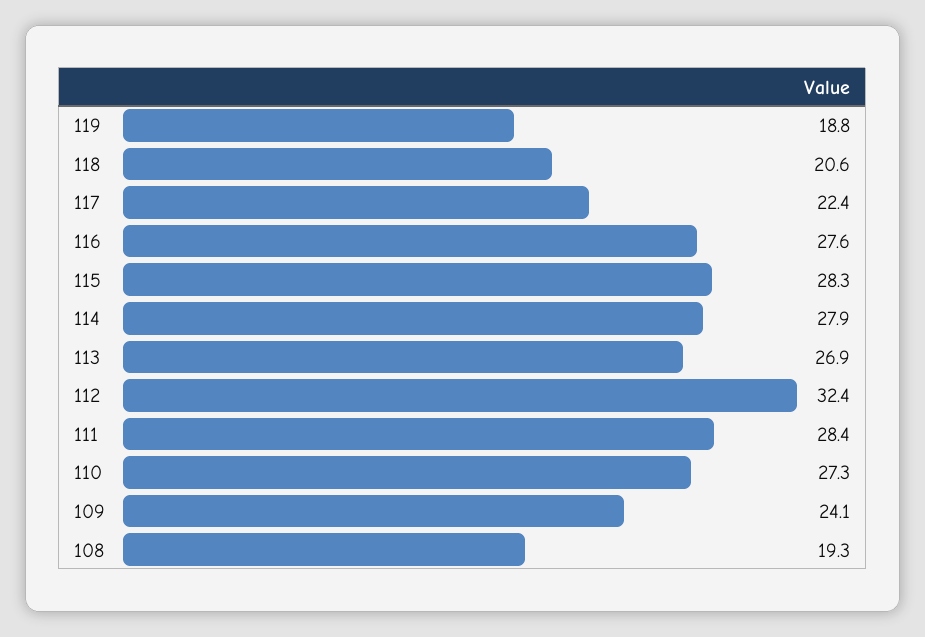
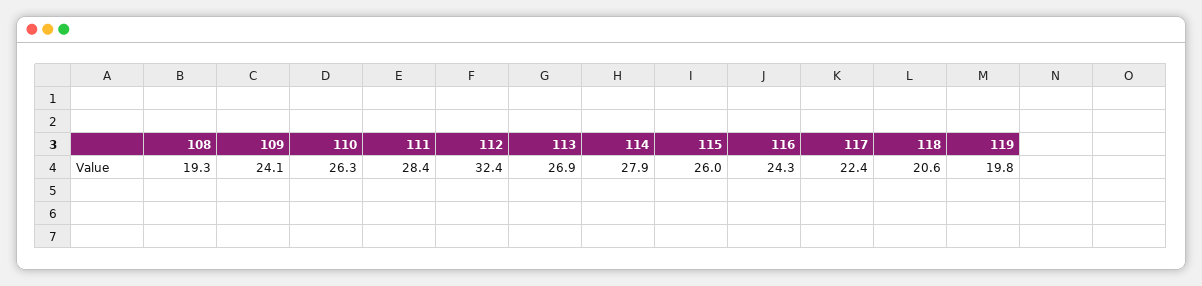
119: 18.8 -> 19.8
116: 27.6 -> 24.3
115: 28.3 -> 26
110: 27.3 -> 26.3

